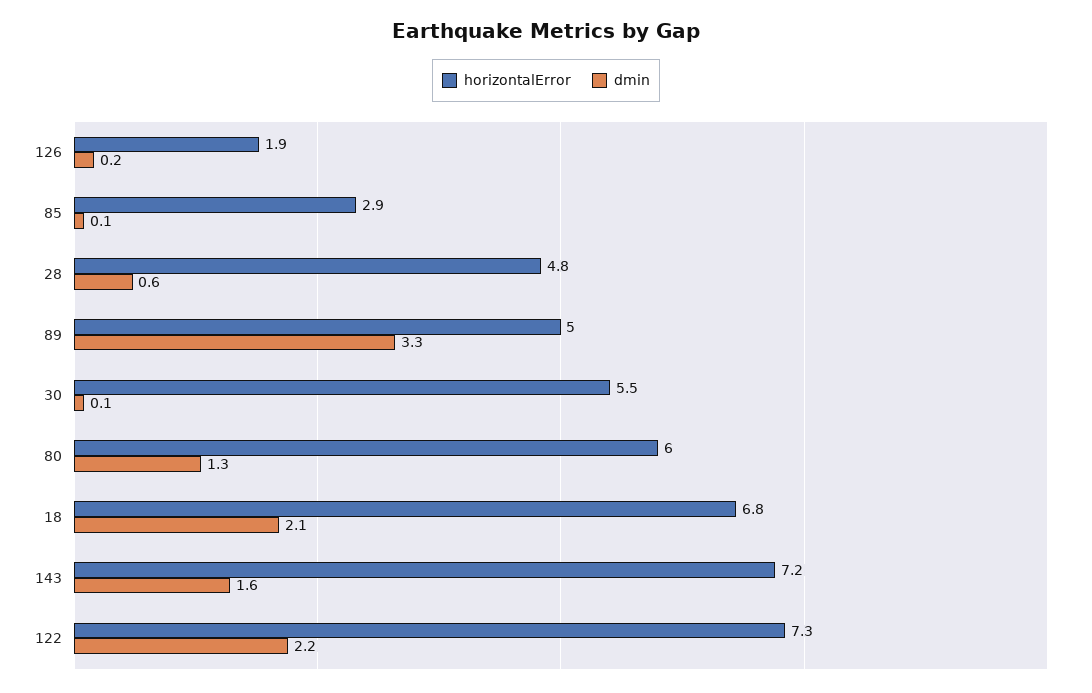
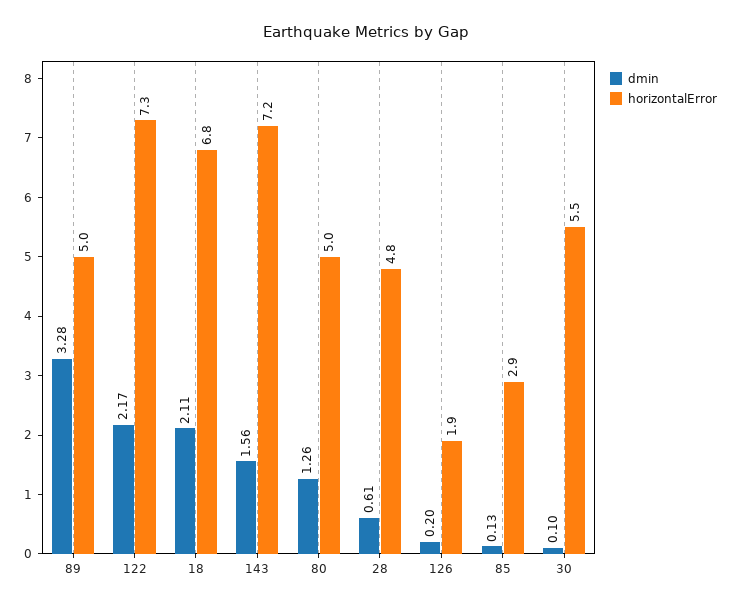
horizontalError, 80: 6 -> 5

